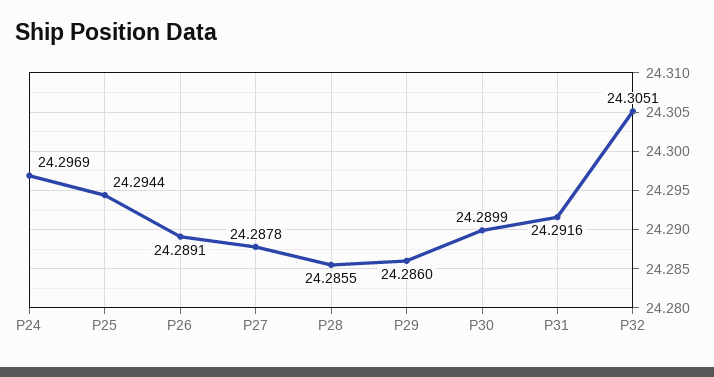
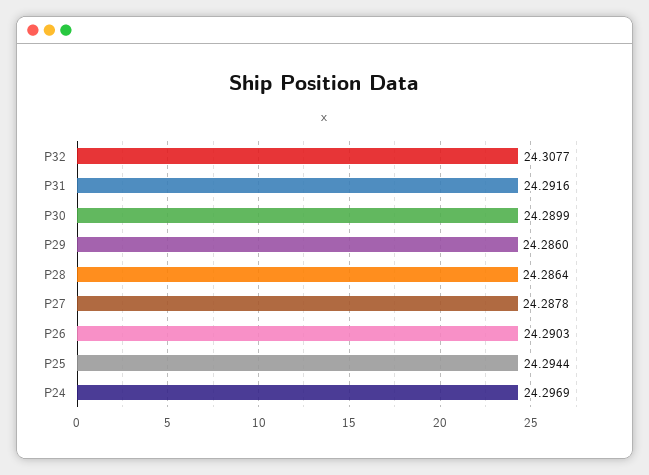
P26: 24.2891 -> 24.2903
P28: 24.2855 -> 24.2864
P32: 24.3051 -> 24.3077

